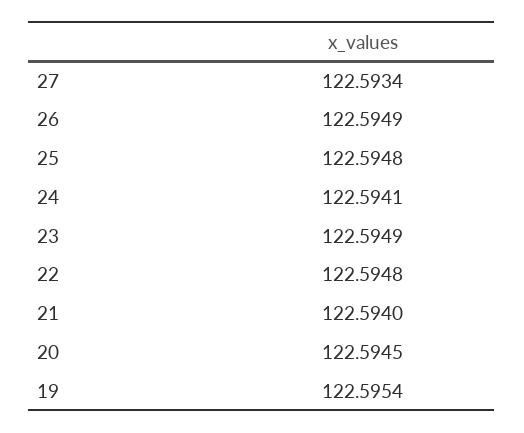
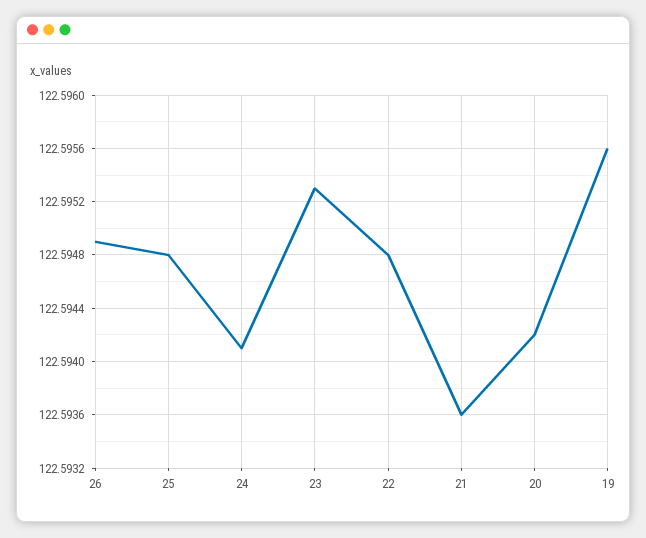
27: 122.5934 -> none
23: 122.5949 -> 122.5953
21: 122.594 -> 122.5936
20: 122.5945 -> 122.5942
19: 122.5954 -> 122.5956

